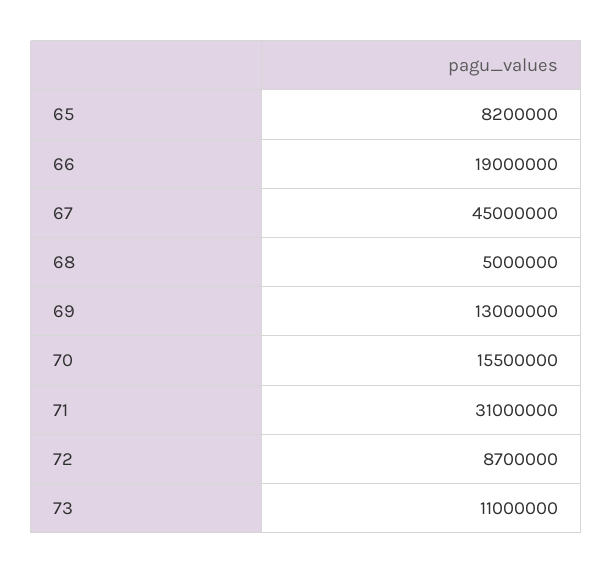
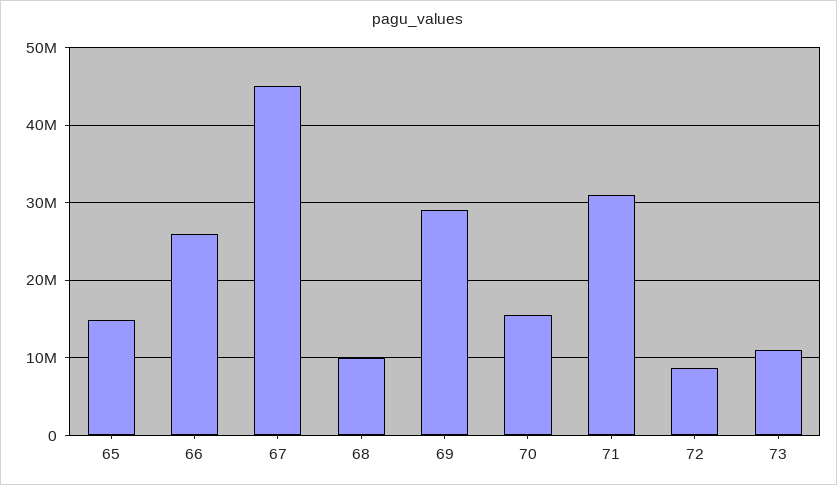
65: 8200000 -> 15000000
66: 19000000 -> 26000000
68: 5000000 -> 10000000
69: 13000000 -> 29000000

